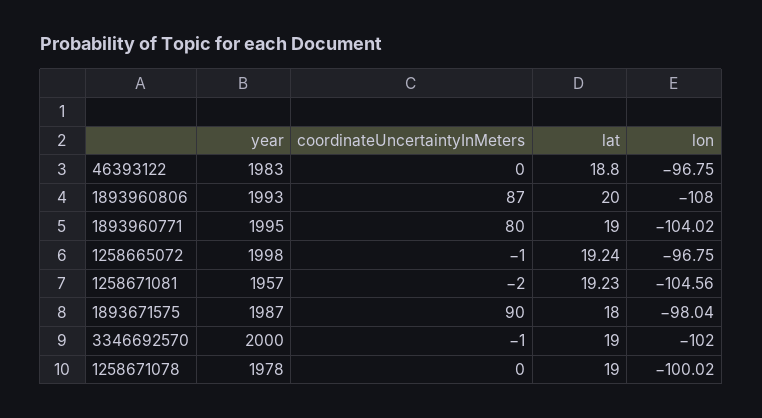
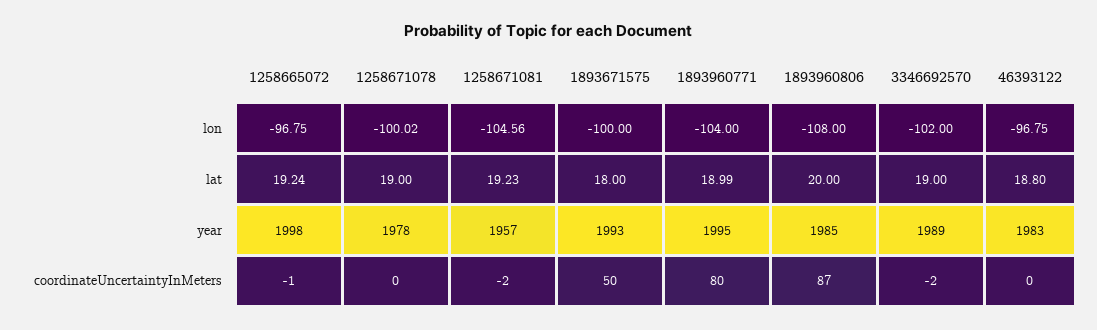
year, 1893960806: 1993 -> 1985
lat, 1893960771: 19 -> 18.99
lon, 1893960771: -104.02 -> -104
year, 1893671575: 1987 -> 1993
coordinateUncertaintyInMeters, 1893671575: 90 -> 50
lon, 1893671575: -98.04 -> -100
year, 3346692570: 2000 -> 1989
coordinateUncertaintyInMeters, 3346692570: -1 -> -2

